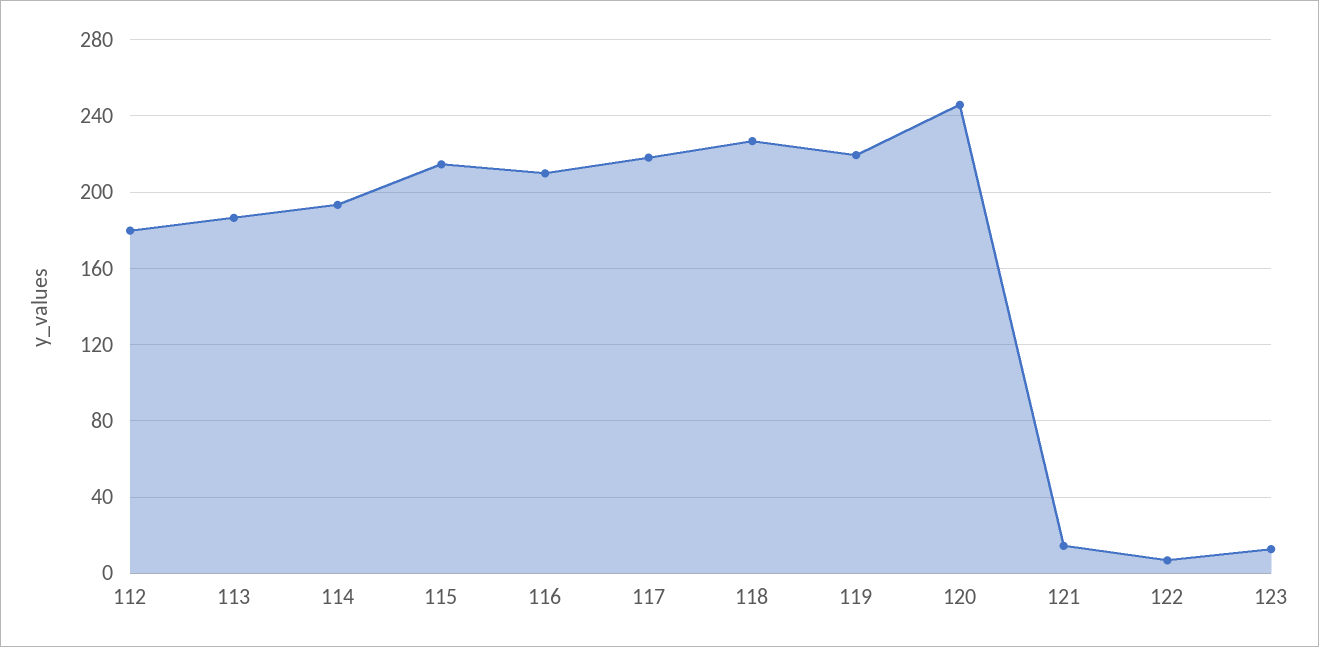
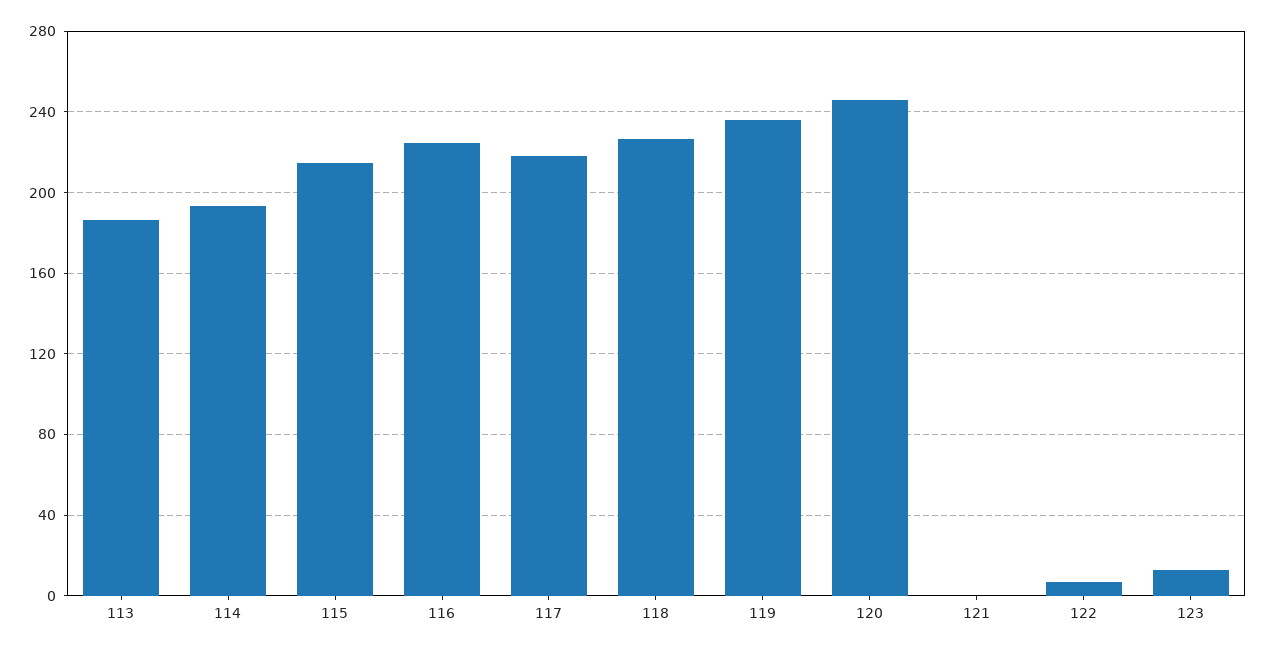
112: 180 -> none
116: 210 -> 225
119: 220 -> 235
121: 15 -> 0

